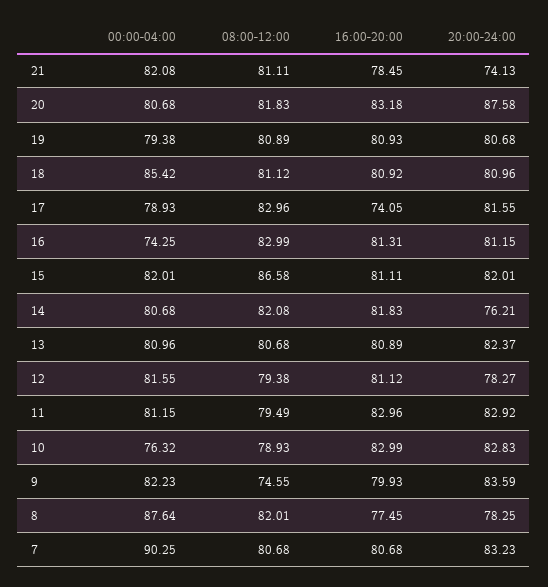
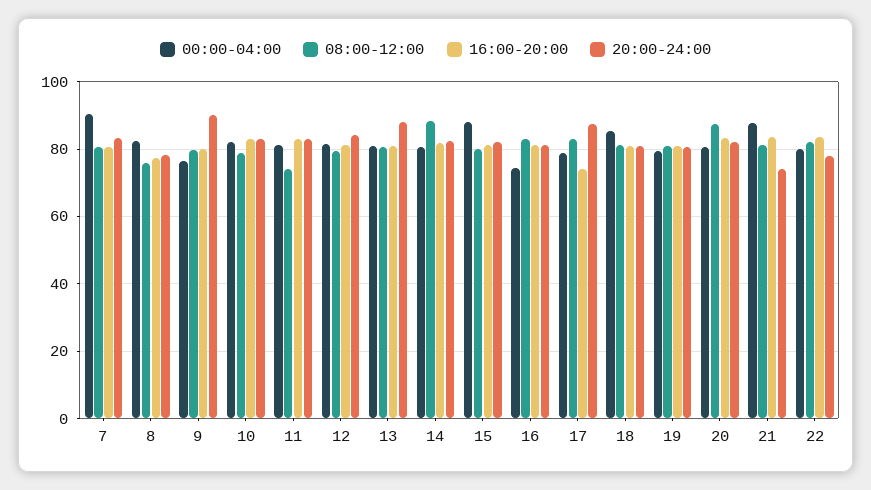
00:00-04:00, 21: 82.08 -> 88
16:00-20:00, 21: 78.45 -> 84
08:00-12:00, 20: 81.83 -> 88
20:00-24:00, 20: 87.58 -> 82
20:00-24:00, 17: 81.55 -> 88
00:00-04:00, 15: 82.01 -> 88
08:00-12:00, 15: 86.58 -> 80
08:00-12:00, 14: 82.08 -> 88
20:00-24:00, 14: 76.21 -> 82
20:00-24:00, 13: 82.37 -> 88
20:00-24:00, 12: 78.27 -> 84
08:00-12:00, 11: 79.49 -> 74
00:00-04:00, 10: 76.32 -> 82
00:00-04:00, 9: 82.23 -> 76
08:00-12:00, 9: 74.55 -> 80
20:00-24:00, 9: 83.59 -> 90
00:00-04:00, 8: 87.64 -> 82
08:00-12:00, 8: 82.01 -> 76
00:00-04:00, 22: none -> 80
08:00-12:00, 22: none -> 82
16:00-20:00, 22: none -> 84
20:00-24:00, 22: none -> 78

